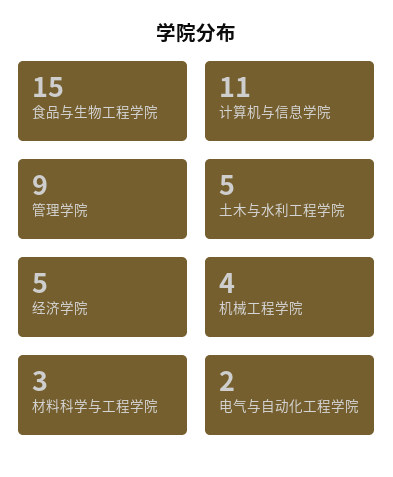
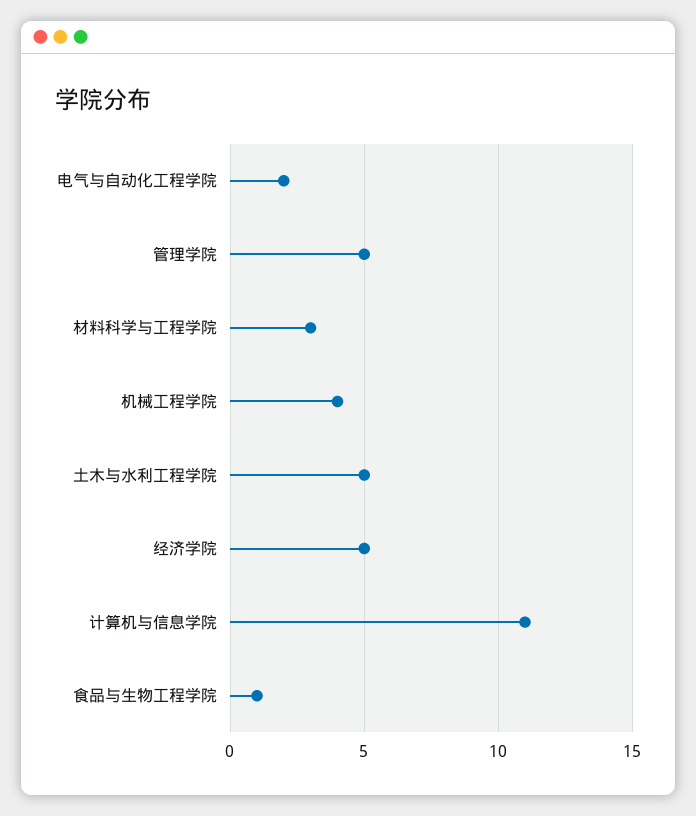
食品与生物工程学院: 15 -> 1
管理学院: 9 -> 5

